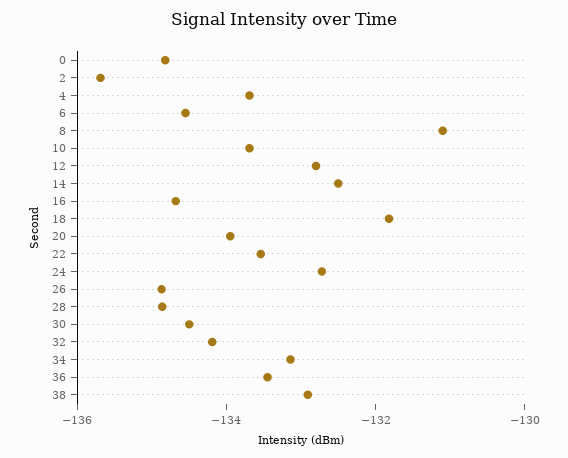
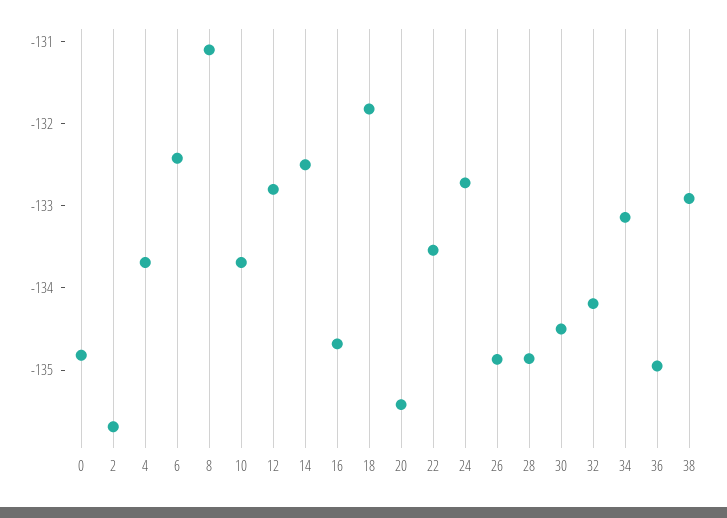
6: -134.5 -> -132.4
20: -134 -> -135.4
36: -133.5 -> -135

